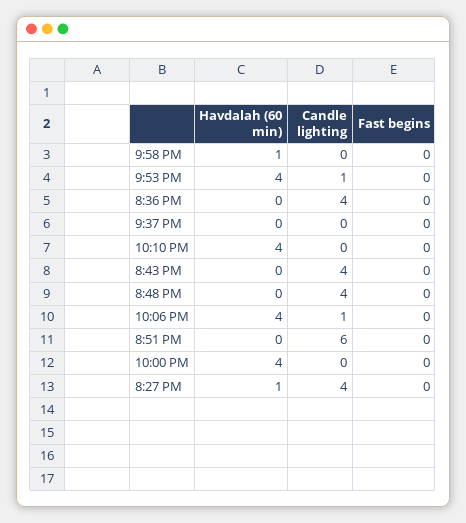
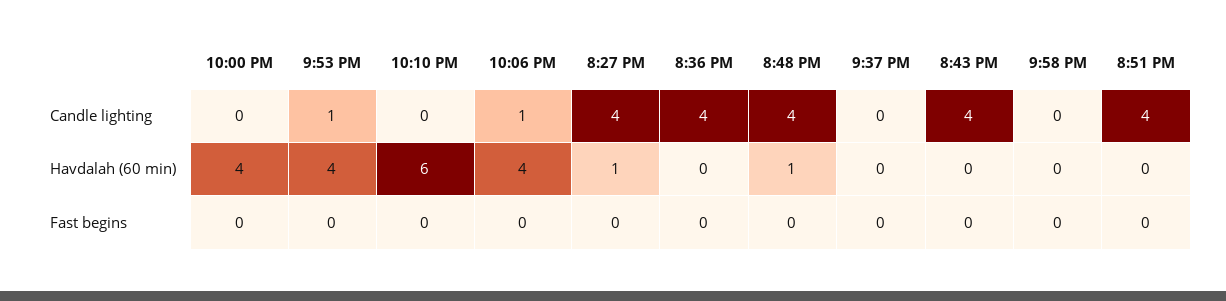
Havdalah (60 min), 9:58 PM: 1 -> 0
Havdalah (60 min), 10:10 PM: 4 -> 6
Havdalah (60 min), 8:48 PM: 0 -> 1
Candle lighting, 8:51 PM: 6 -> 4

